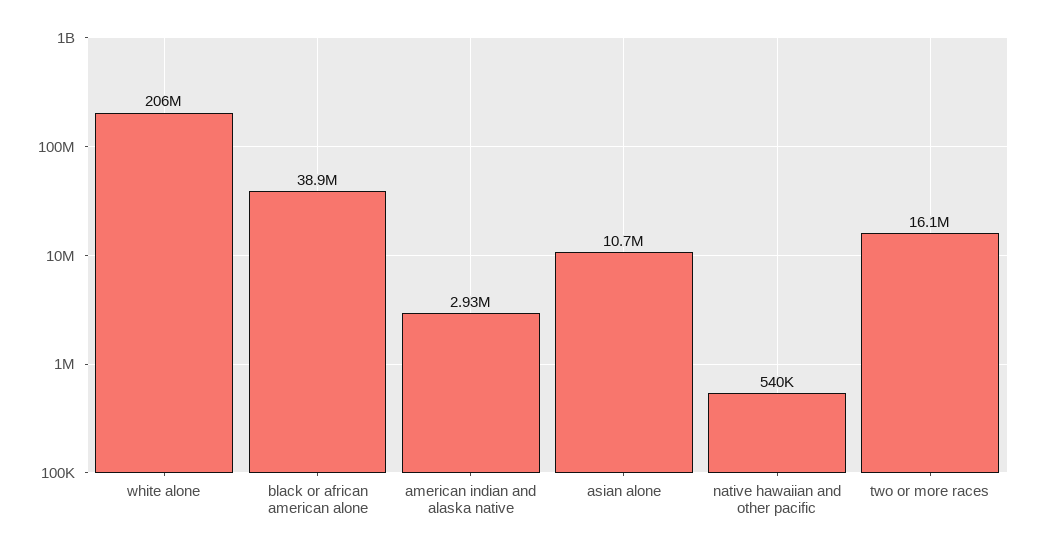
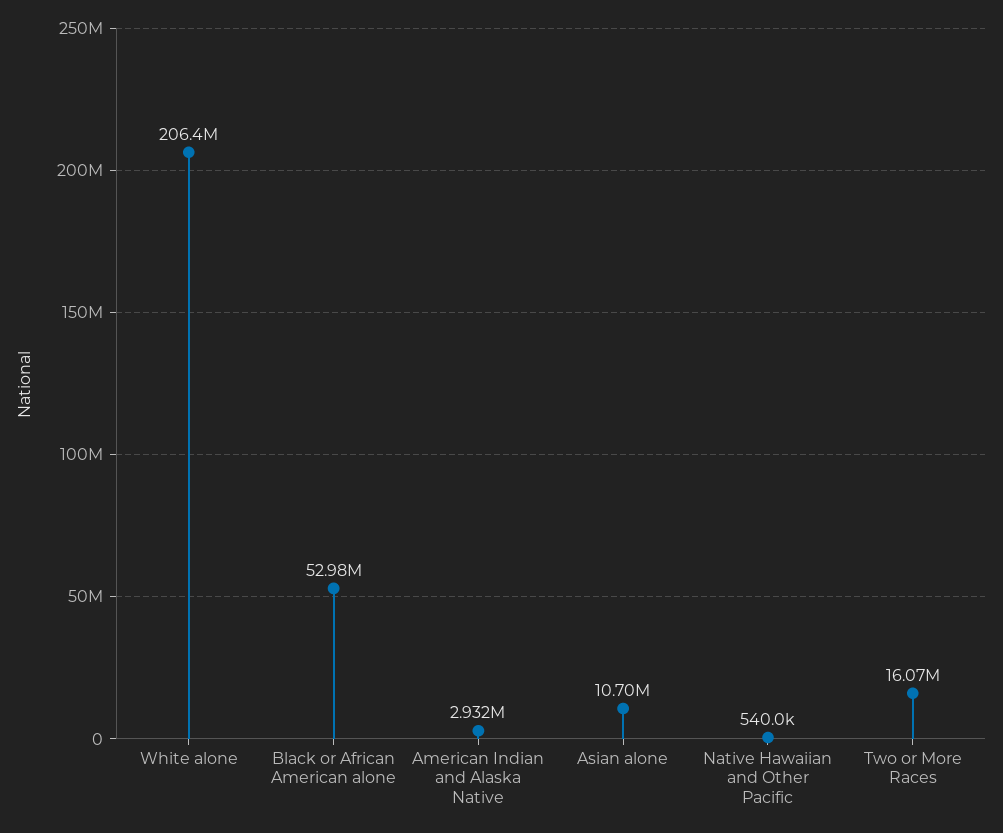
black or african american alone: 38900000 -> 52980000

